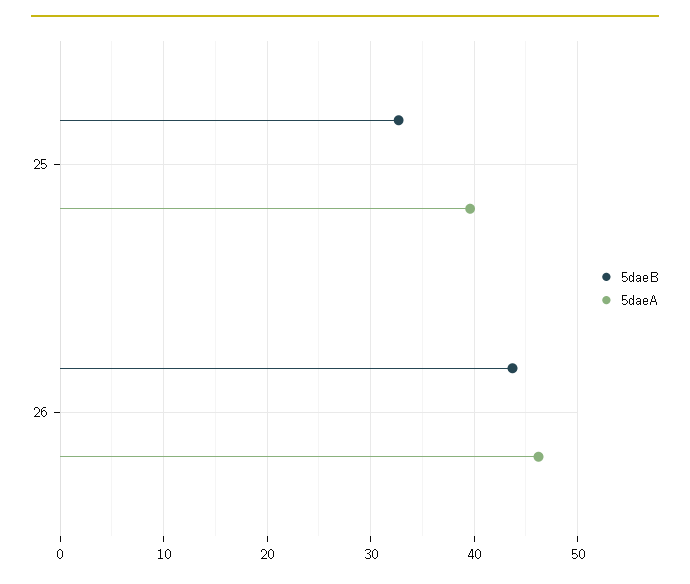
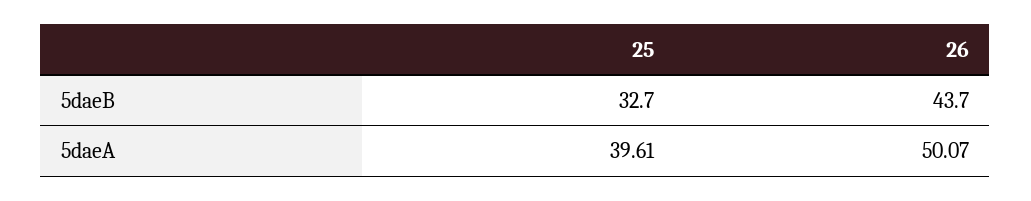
5daeA, 26: 46 -> 50.07

